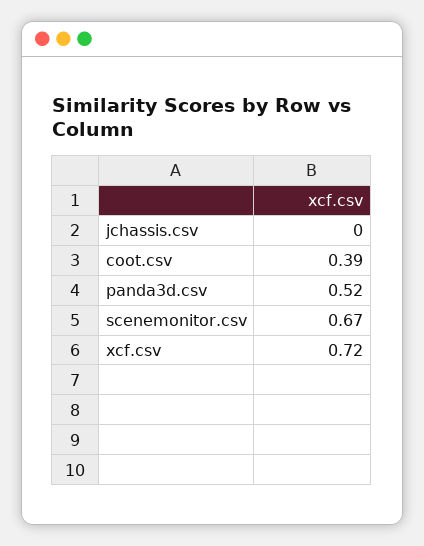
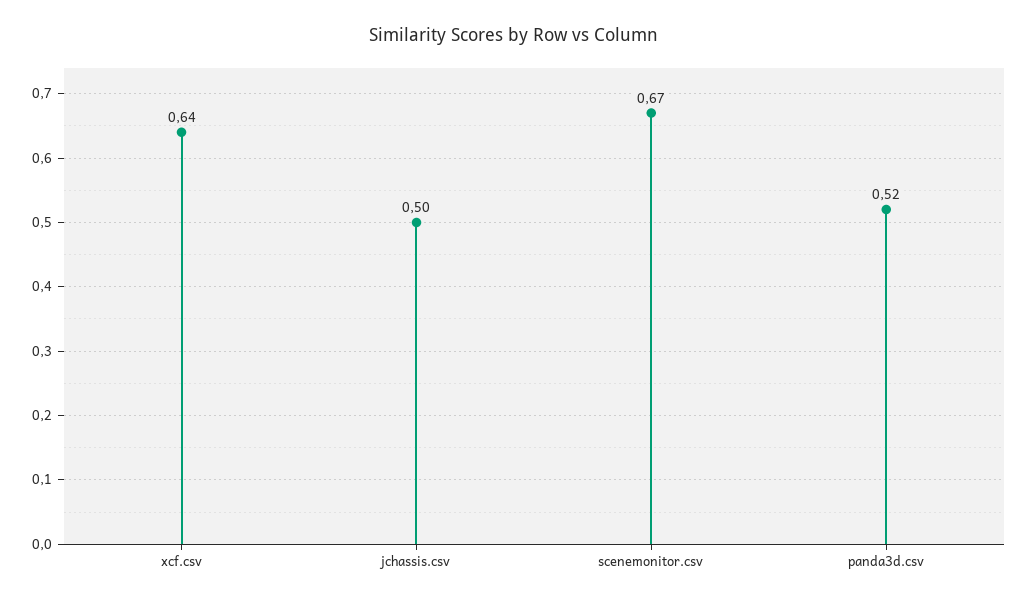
jchassis.csv: 0 -> 0.5
coot.csv: 0.39 -> none
xcf.csv: 0.72 -> 0.64

